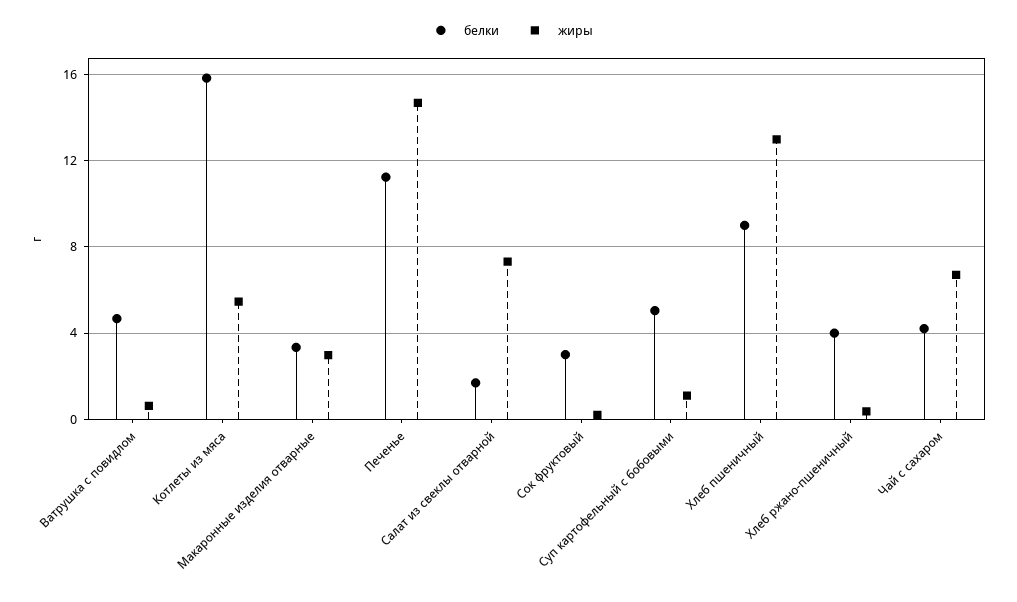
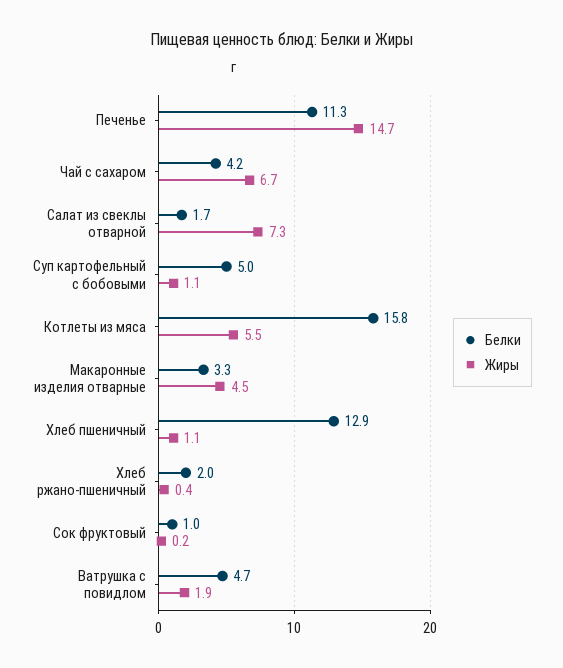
жиры, Ватрушка с повидлом: 0.5 -> 1.9
жиры, Макаронные изделия отварные: 3 -> 4.5
белки, Сок фруктовый: 3 -> 1
белки, Хлеб пшеничный: 9 -> 12.9
жиры, Хлеб пшеничный: 13 -> 1.1
белки, Хлеб ржано-пшеничный: 4 -> 2

